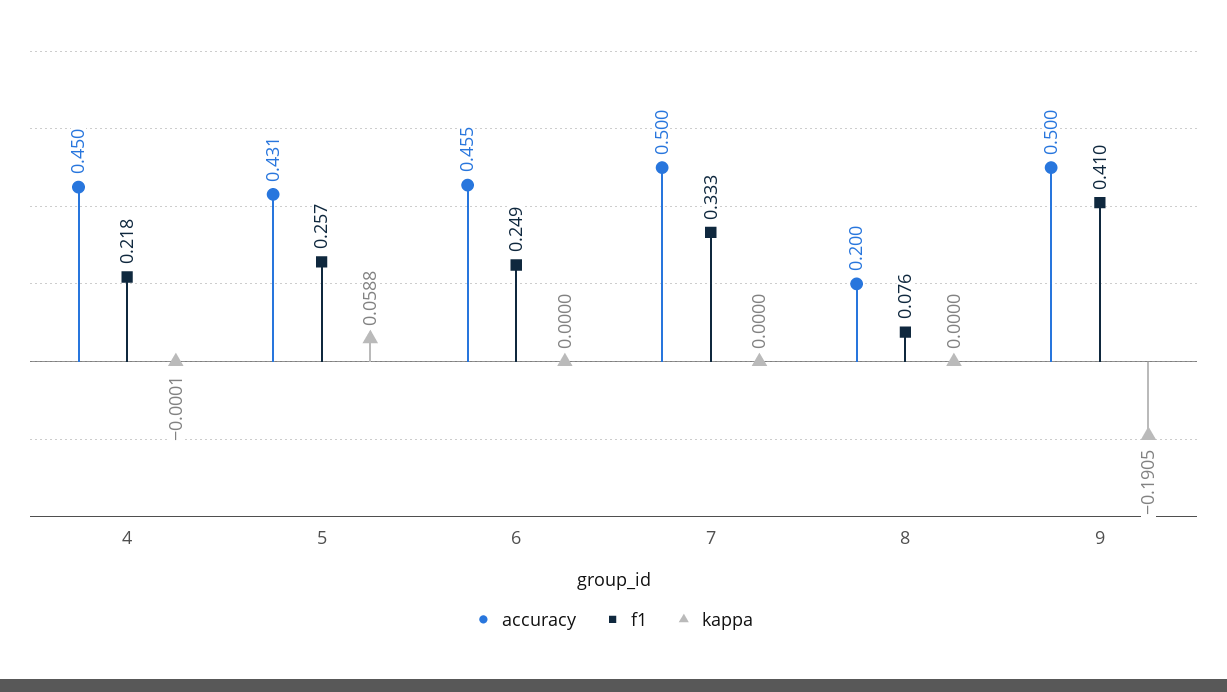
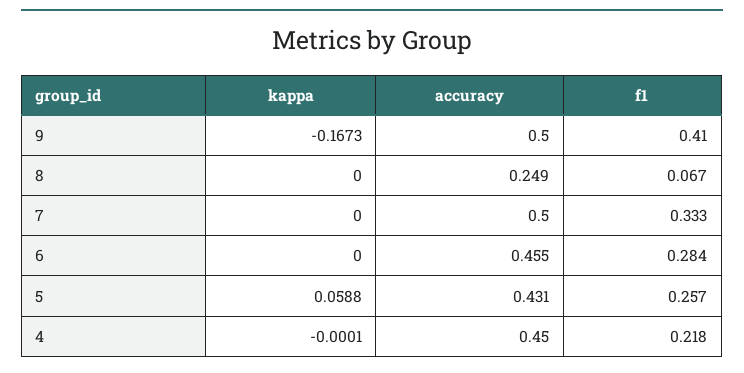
f1, 6: 0.249 -> 0.284
accuracy, 8: 0.2 -> 0.249
f1, 8: 0.076 -> 0.067
kappa, 9: -0.1905 -> -0.1673

